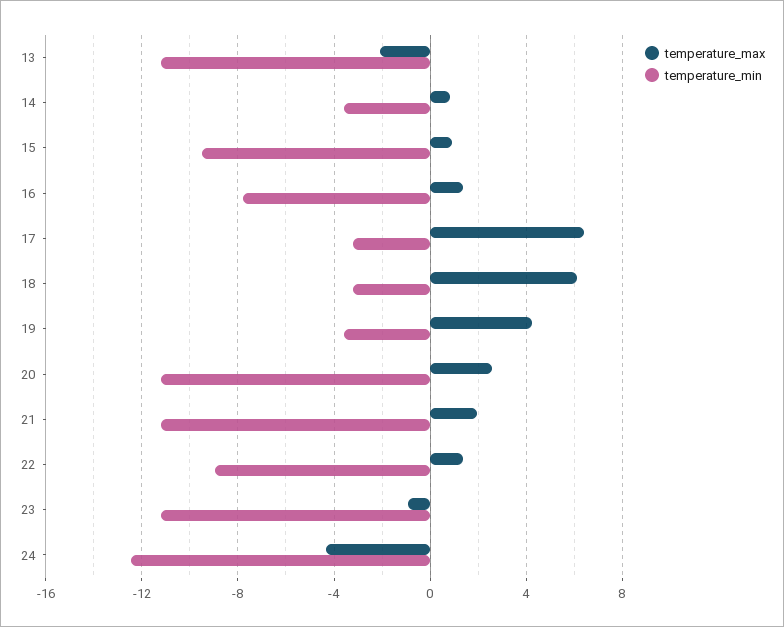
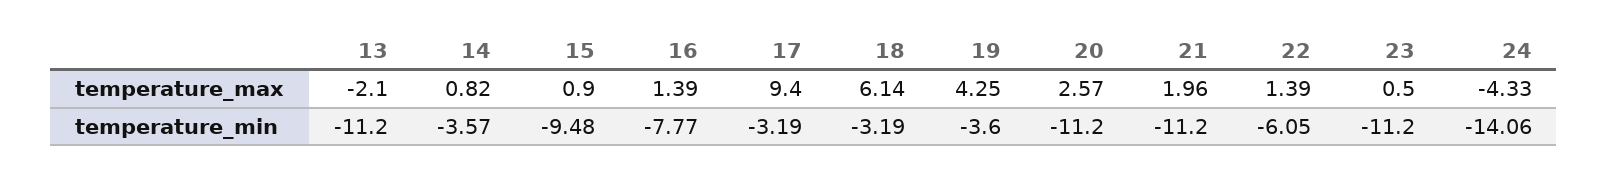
temperature_max, 17: 6.5 -> 9.4
temperature_min, 22: -9 -> -6.05
temperature_max, 23: -1 -> 0.5
temperature_min, 24: -12.5 -> -14.06

